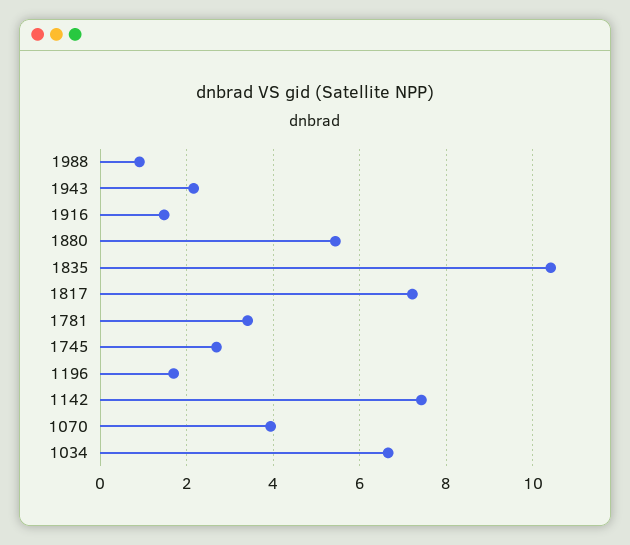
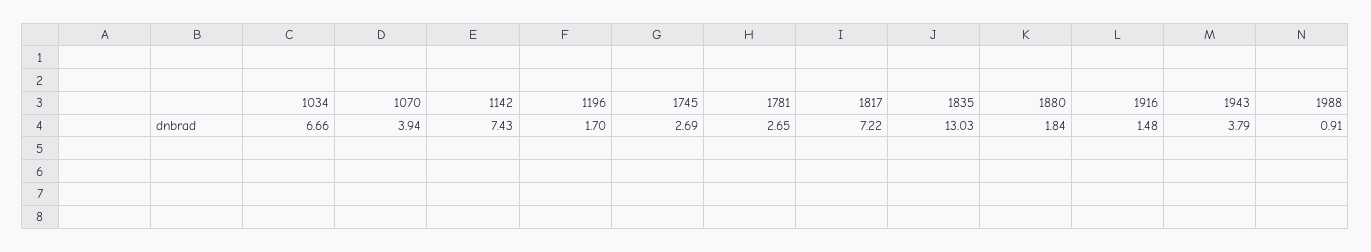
1943: 2.2 -> 3.79
1880: 5.4 -> 1.84
1835: 10.4 -> 13.03
1781: 3.4 -> 2.65

